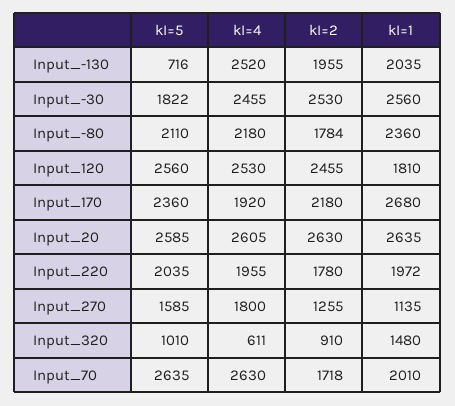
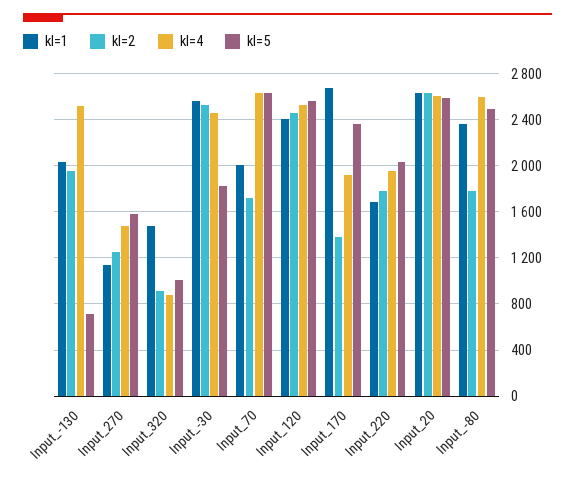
kI=5, Input_-80: 2110 -> 2500
kI=4, Input_-80: 2180 -> 2600
kI=1, Input_120: 1810 -> 2400
kI=2, Input_170: 2180 -> 1400
kI=1, Input_220: 1972 -> 1700
kI=4, Input_270: 1800 -> 1500
kI=4, Input_320: 611 -> 900

